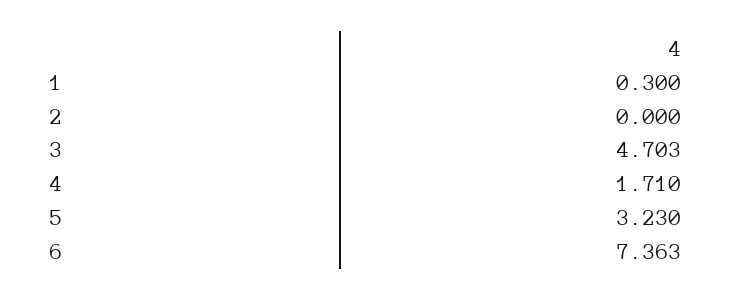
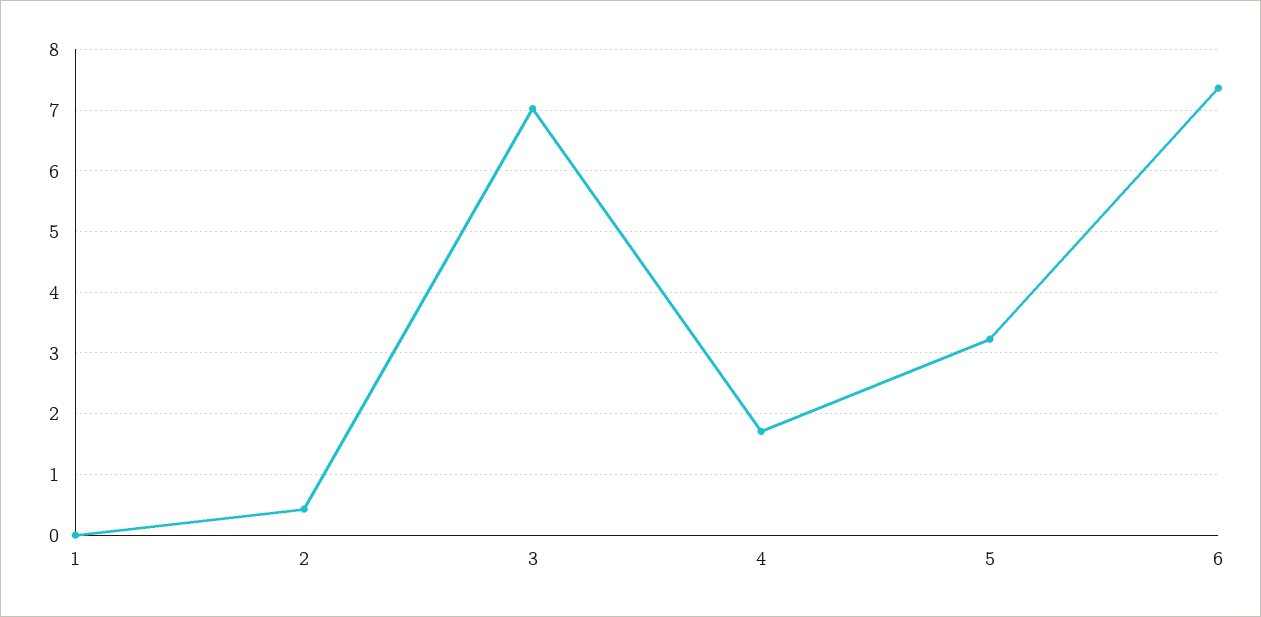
1: 0.3 -> 0
2: 0 -> 0.4
3: 4.703 -> 7

